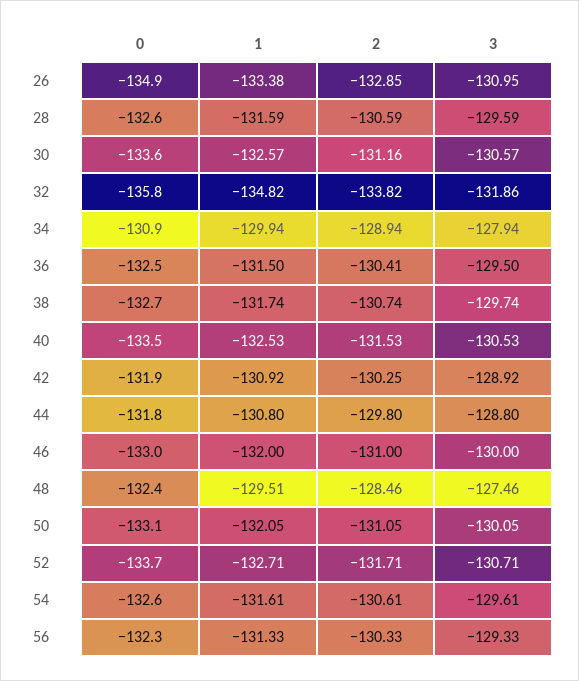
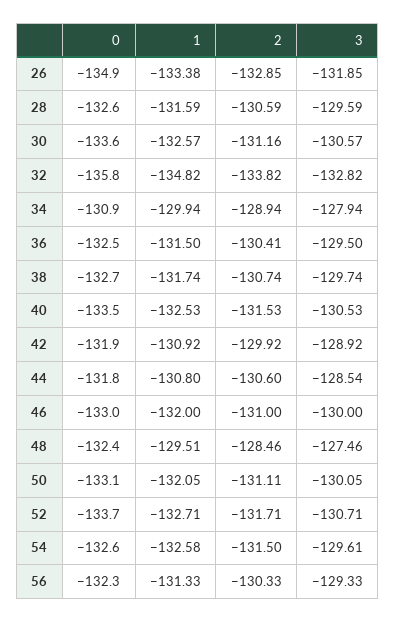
3, 26: -130.95 -> -131.85
3, 32: -131.86 -> -132.82
2, 42: -130.25 -> -129.92
2, 44: -129.8 -> -130.6
3, 44: -128.8 -> -128.54
2, 50: -131.05 -> -131.11
1, 54: -131.61 -> -132.58
2, 54: -130.61 -> -131.5

